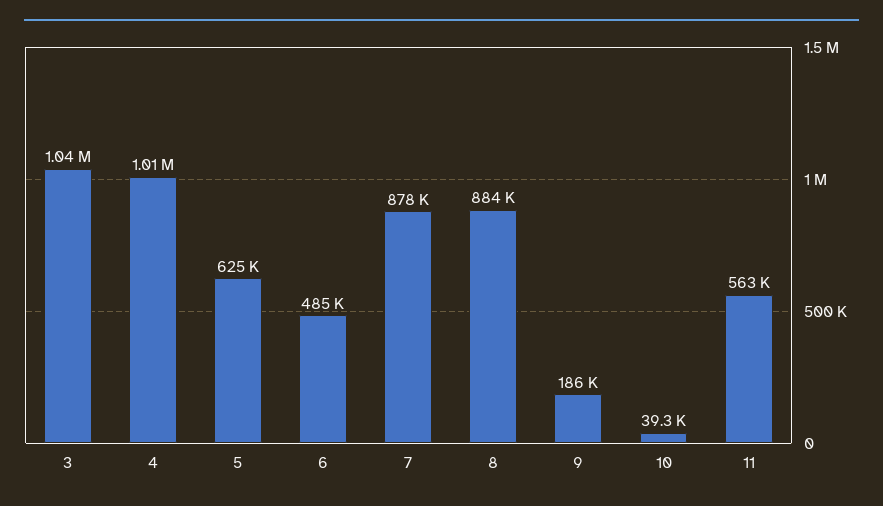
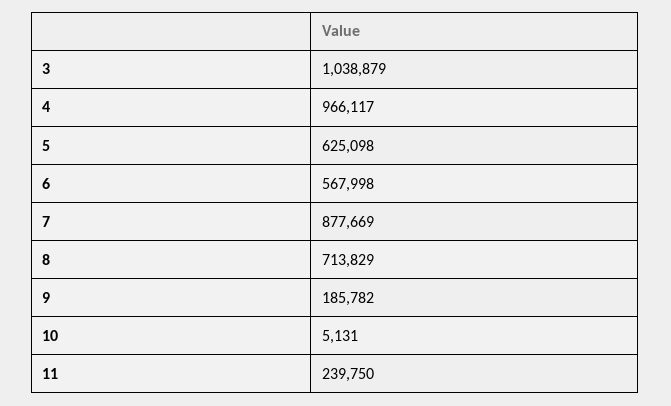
4: 1010000 -> 966117
6: 485000 -> 567998
8: 884000 -> 713829
10: 39300 -> 5131
11: 563000 -> 239750

